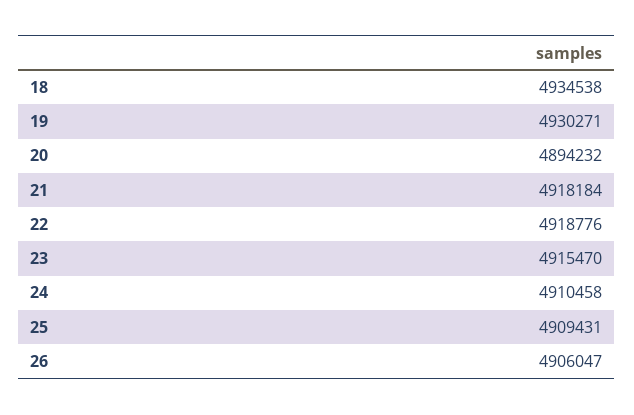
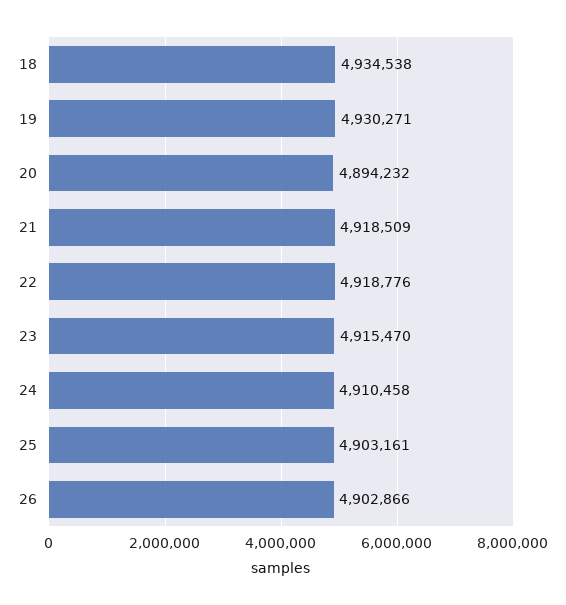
21: 4918184 -> 4918509
25: 4909431 -> 4903161
26: 4906047 -> 4902866

